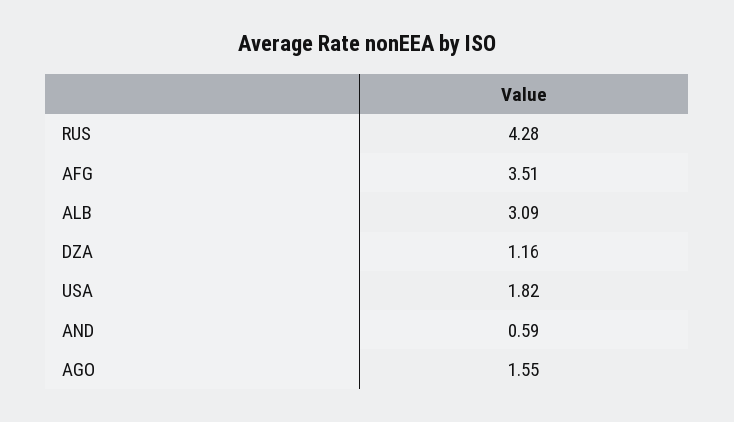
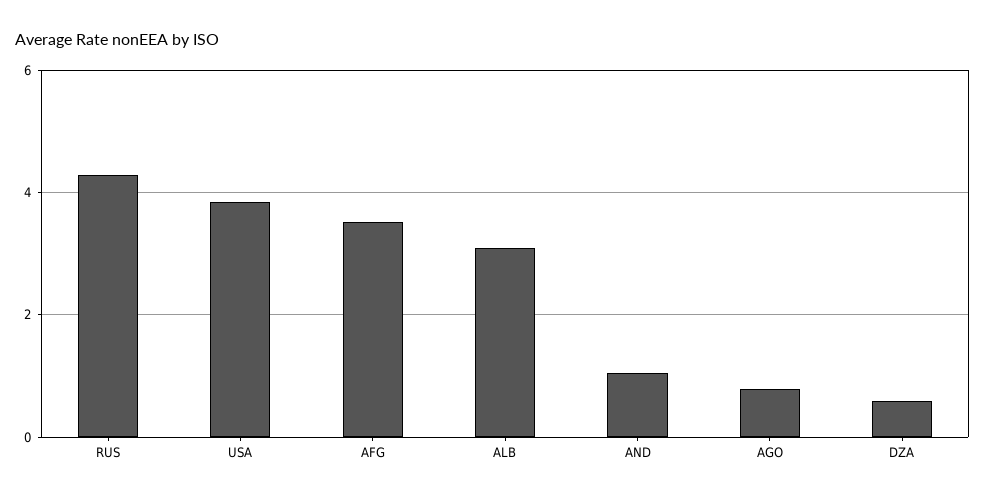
DZA: 1.16 -> 0.6
USA: 1.82 -> 3.8
AND: 0.59 -> 1
AGO: 1.55 -> 0.8

